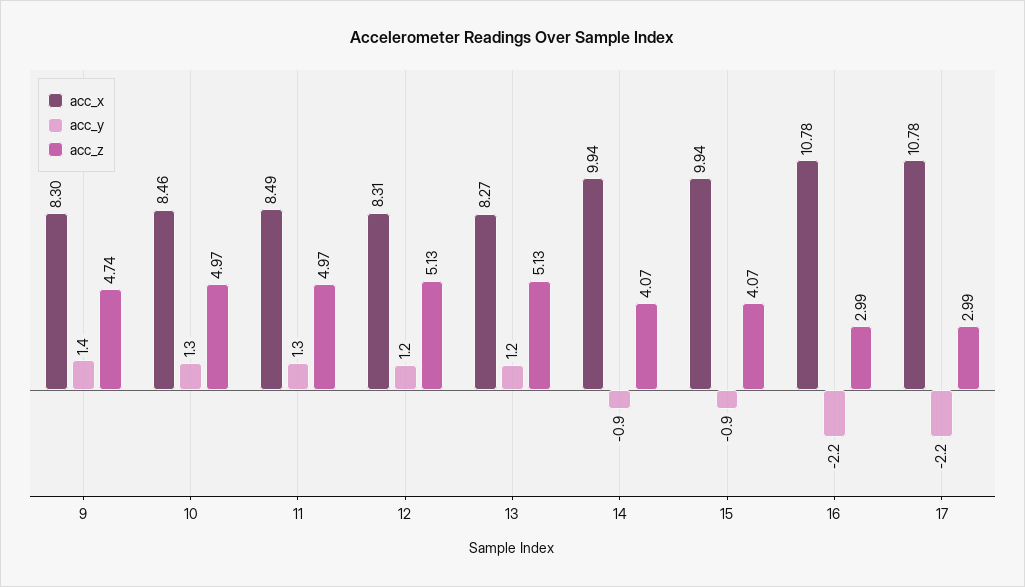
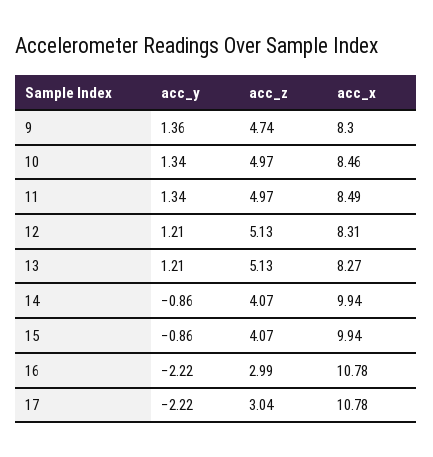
acc_z, 17: 2.99 -> 3.04

